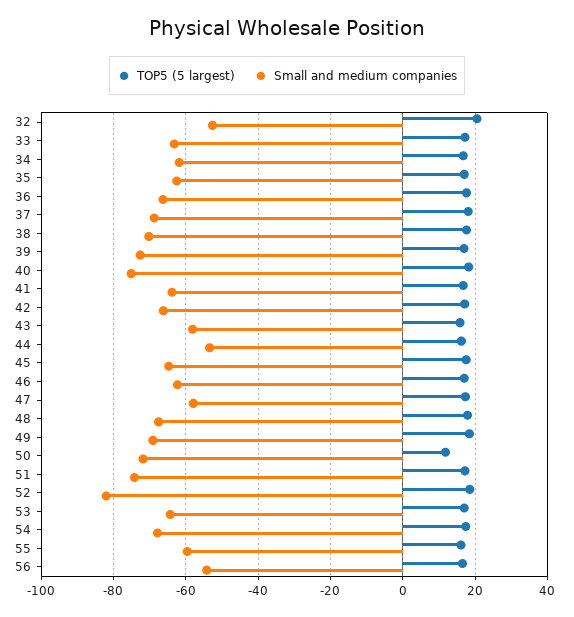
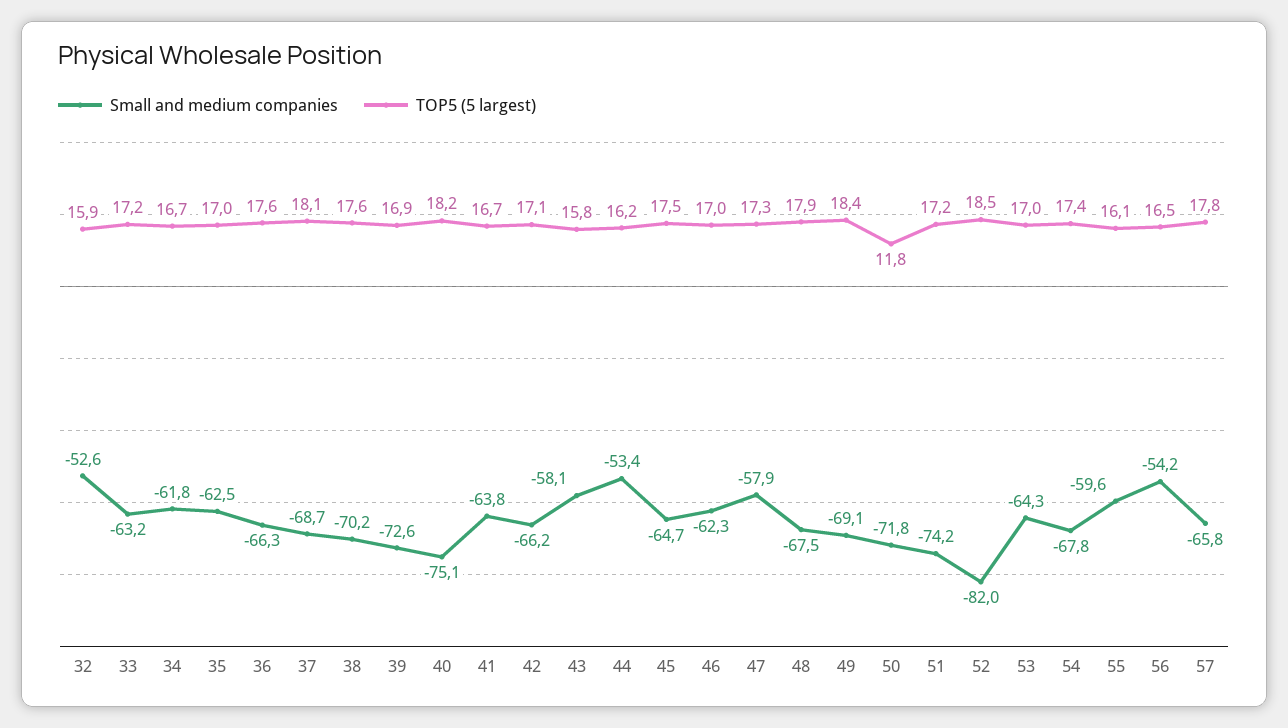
TOP5 (5 largest), 32: 20 -> 15.9
Small and medium companies, 57: none -> -65.8
TOP5 (5 largest), 57: none -> 17.8

